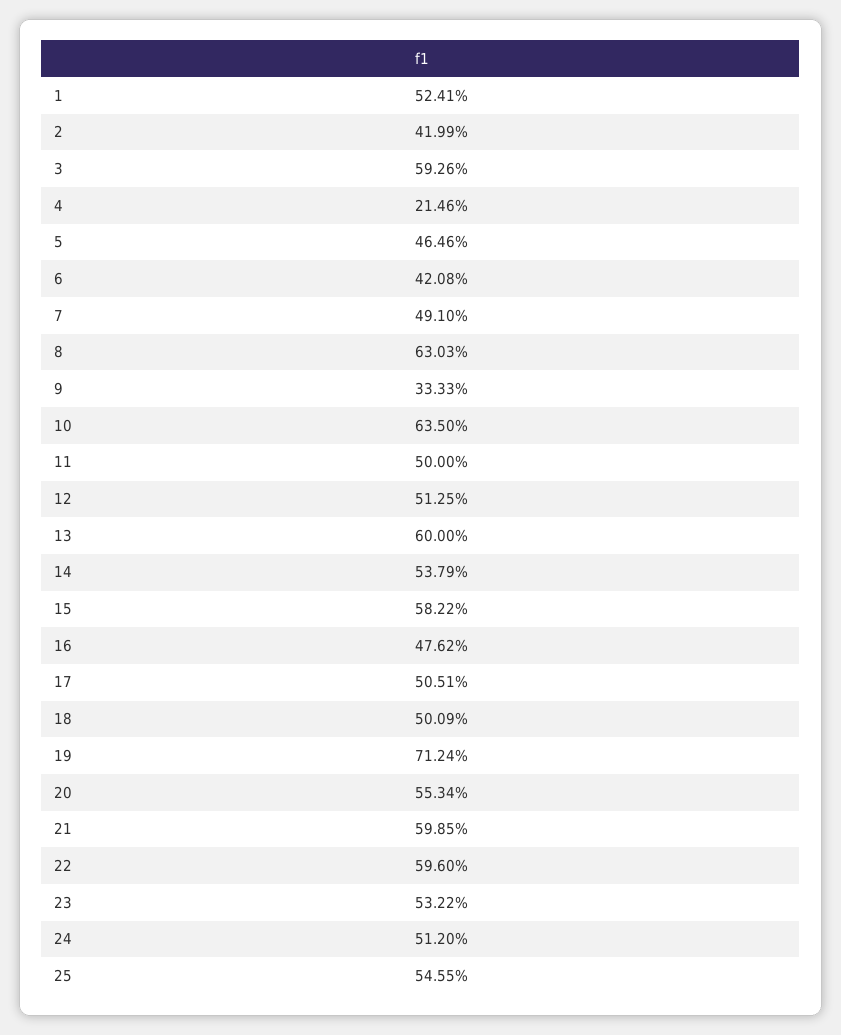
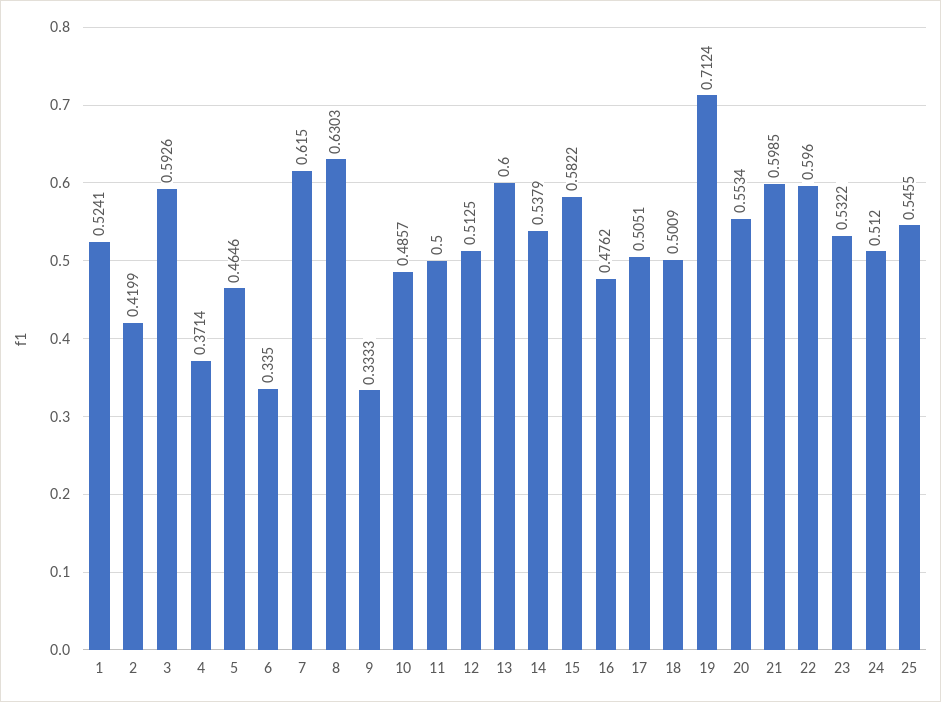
4: 0.2146 -> 0.3714
6: 0.4208 -> 0.335
7: 0.491 -> 0.615
10: 0.635 -> 0.4857

